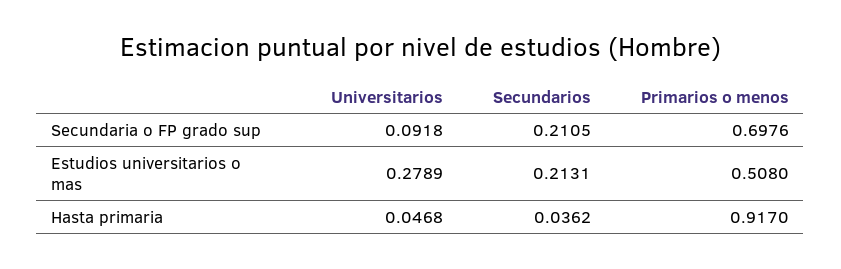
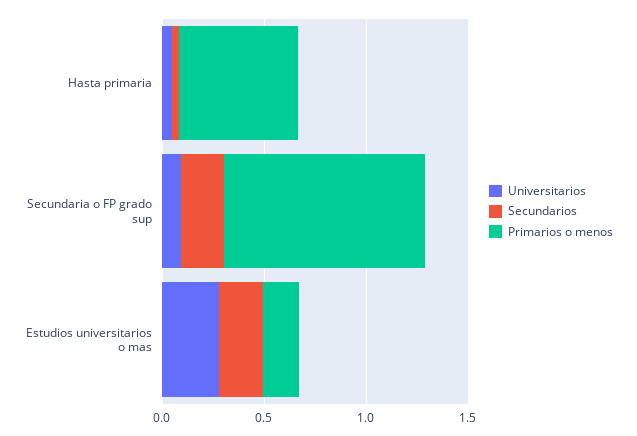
Primarios o menos, Secundaria o FP grado sup: 0.6976 -> 1
Primarios o menos, Estudios universitarios o mas: 0.508 -> 0.2
Primarios o menos, Hasta primaria: 0.917 -> 0.6

